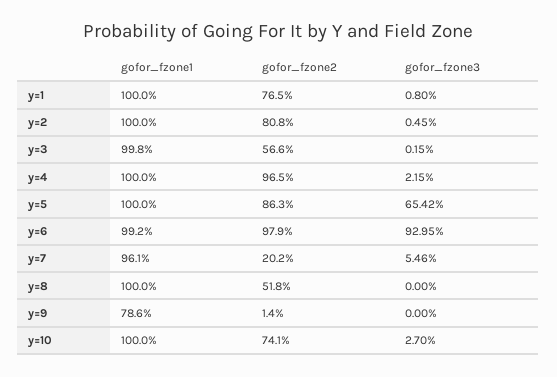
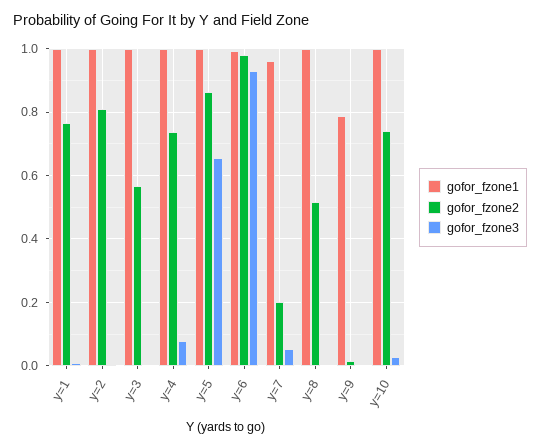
gofor_fzone2, y=4: 0.965 -> 0.74
gofor_fzone3, y=4: 0.0215 -> 0.08

